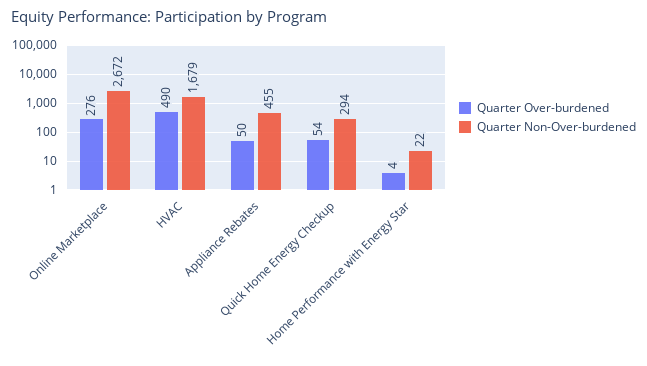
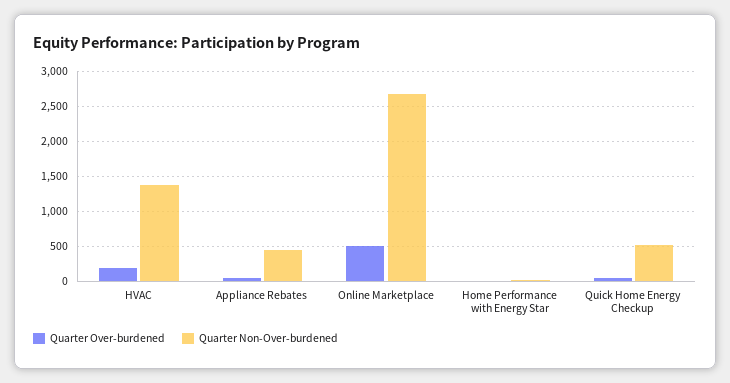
Quarter Over-burdened, Online Marketplace: 276 -> 500
Quarter Over-burdened, HVAC: 490 -> 200
Quarter Non-Over-burdened, HVAC: 1679 -> 1400
Quarter Non-Over-burdened, Quick Home Energy Checkup: 294 -> 500

